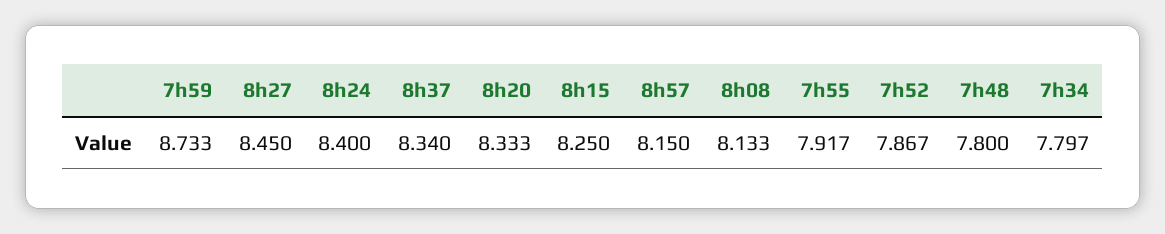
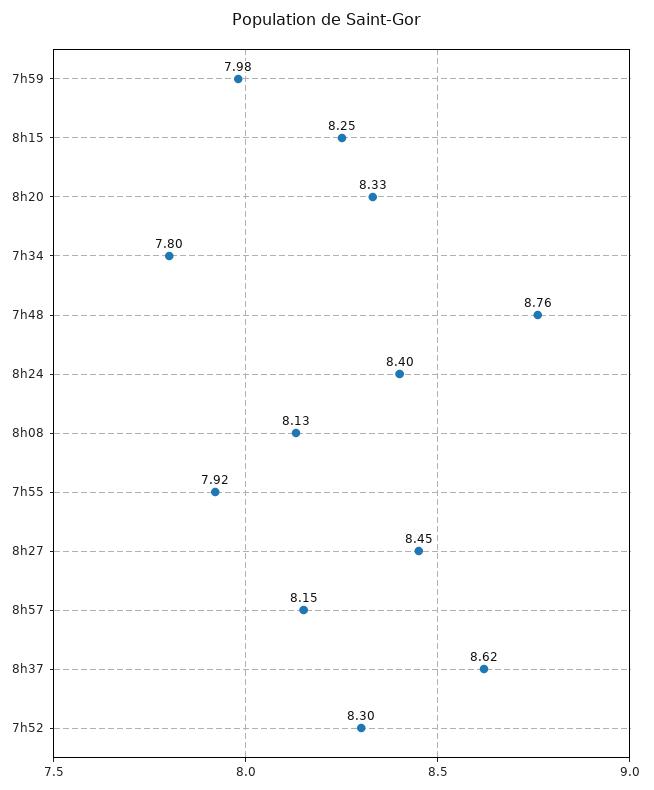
7h59: 8.733 -> 7.98
8h37: 8.34 -> 8.62
7h52: 7.867 -> 8.3
7h48: 7.8 -> 8.76

